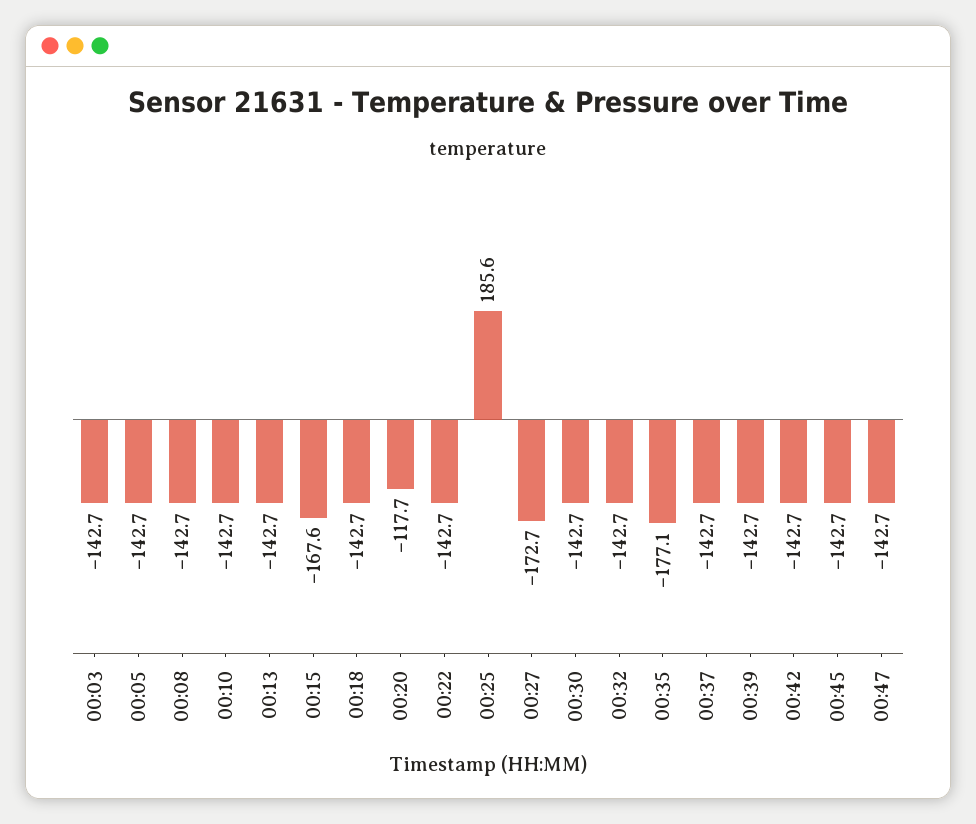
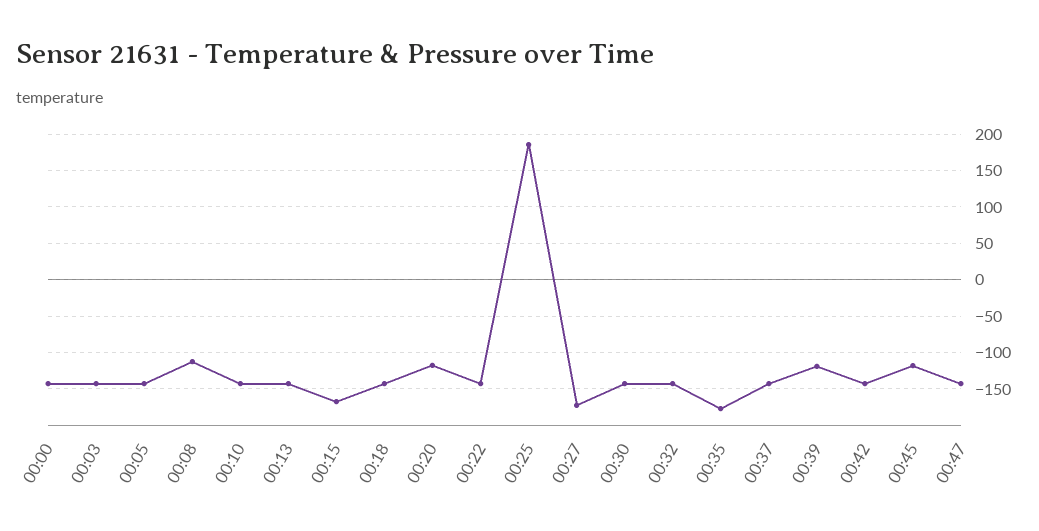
00:08: -142.7 -> -110
00:39: -142.7 -> -120
00:45: -142.7 -> -120
00:00: none -> -140

